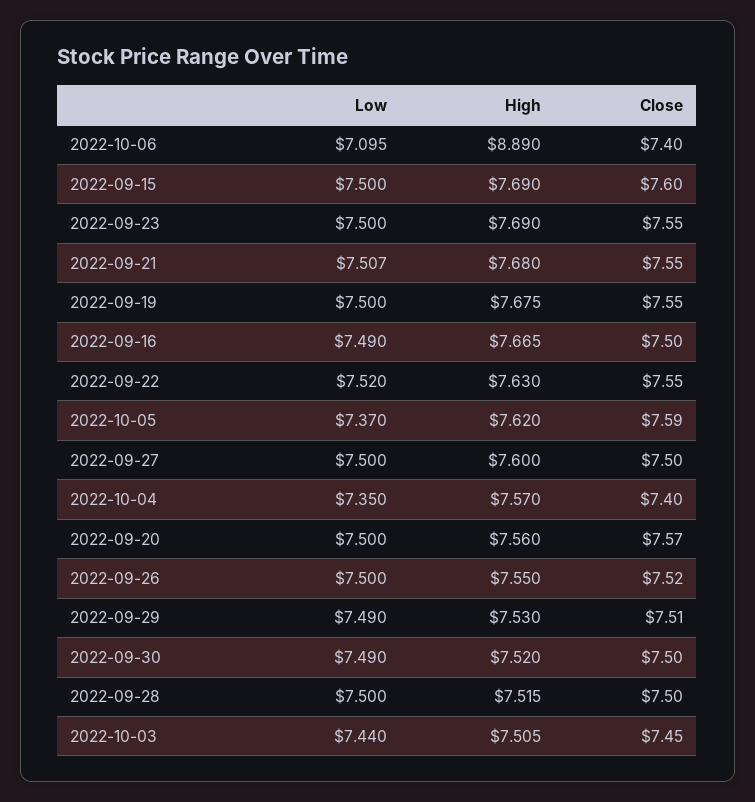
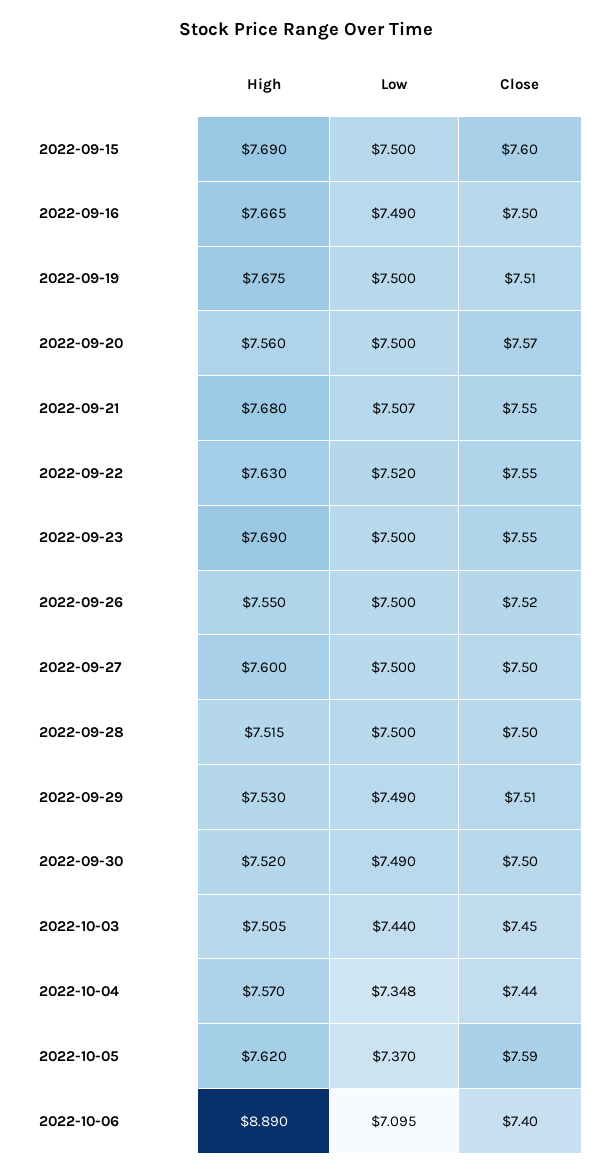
Close, 2022-09-19: 7.55 -> 7.51
Low, 2022-10-04: 7.35 -> 7.348
Close, 2022-10-04: 7.4 -> 7.44

